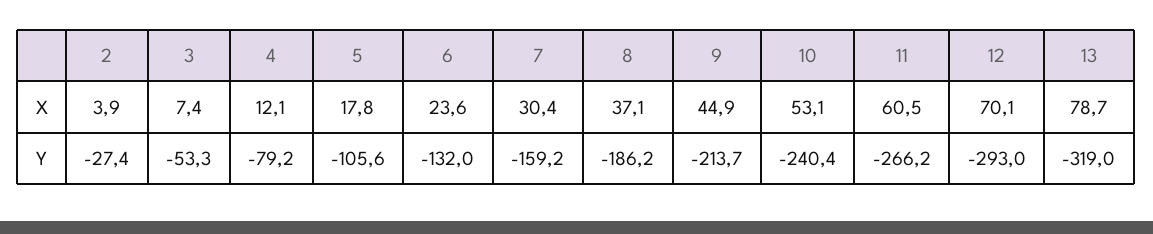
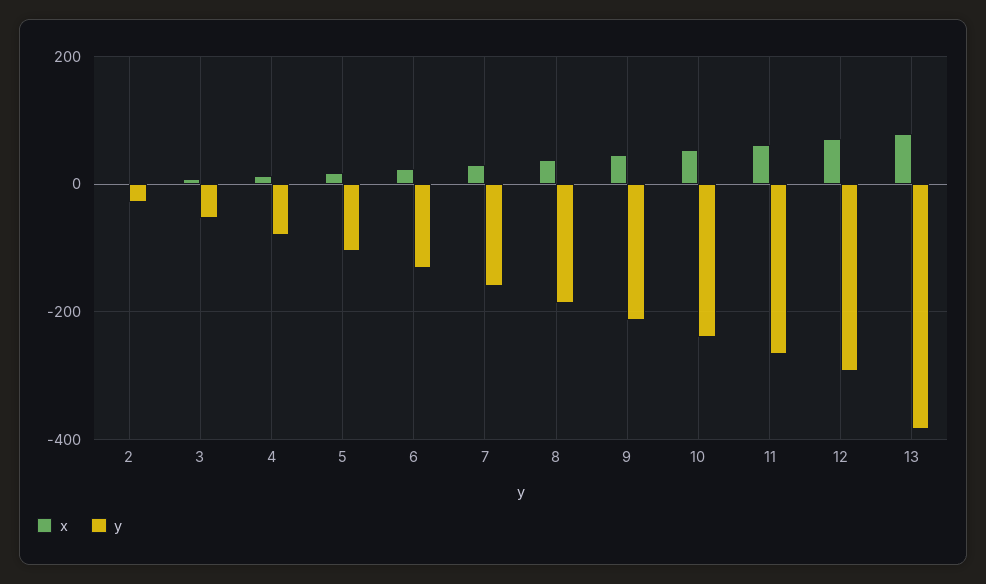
Y, 13: -319 -> -380

